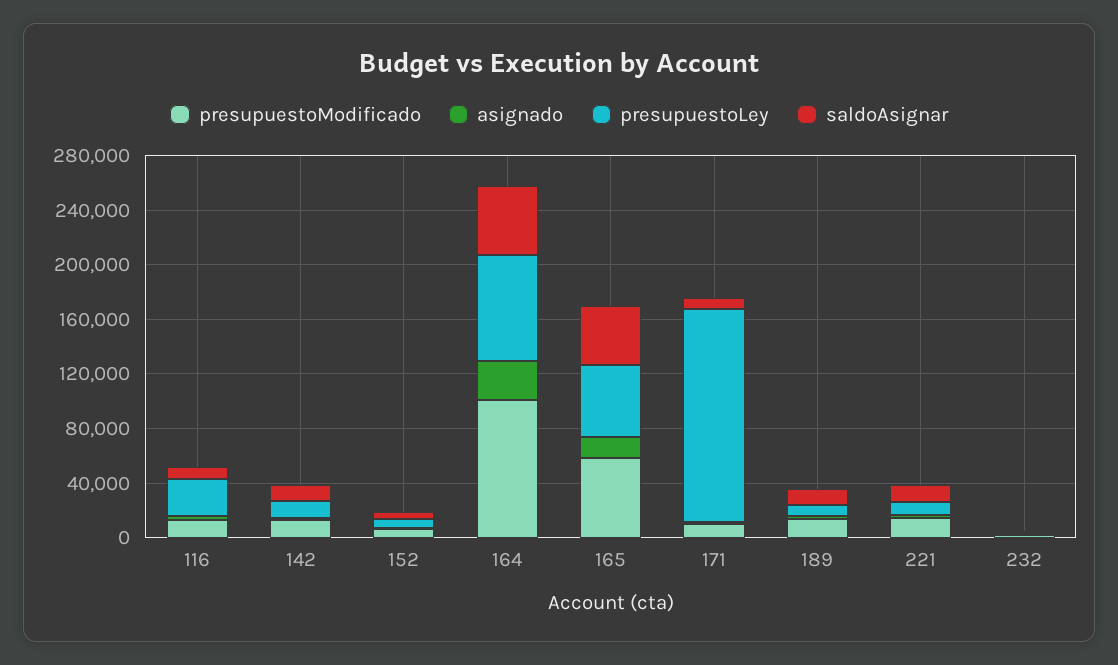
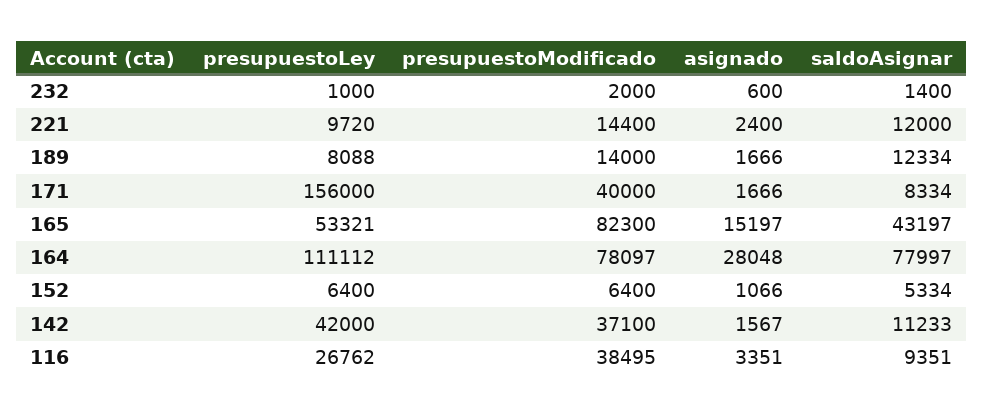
presupuestoModificado, 116: 10000 -> 38495
presupuestoModificado, 142: 10000 -> 37100
presupuestoLey, 142: 10000 -> 42000
presupuestoModificado, 164: 100000 -> 78097
presupuestoLey, 164: 80000 -> 111112
saldoAsignar, 164: 50000 -> 77997
presupuestoModificado, 165: 60000 -> 82300
presupuestoModificado, 171: 10000 -> 40000

